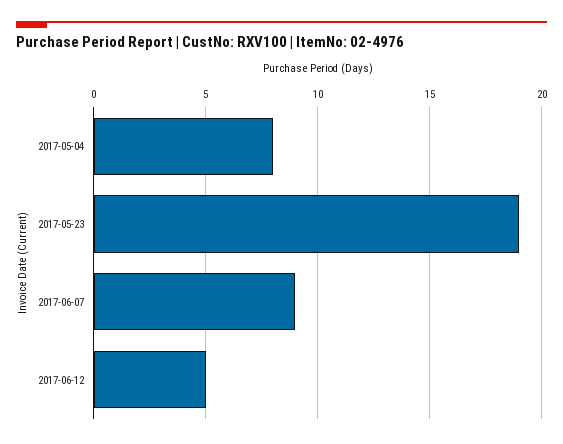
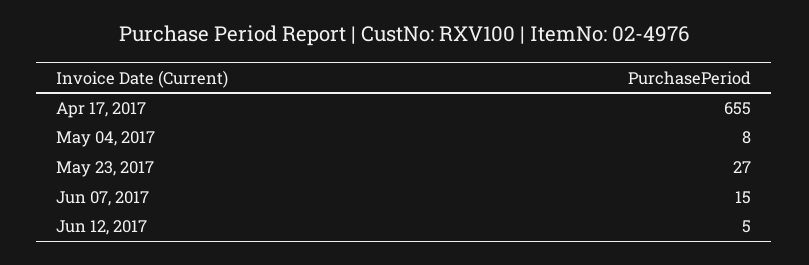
2017-05-23: 19 -> 27
2017-06-07: 9 -> 15
Apr 17, 2017: none -> 655

